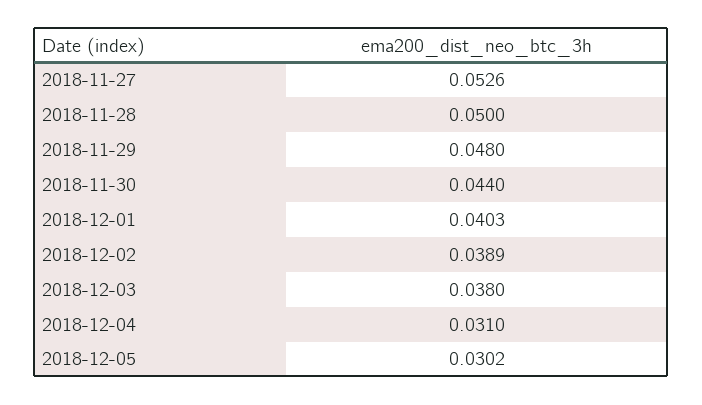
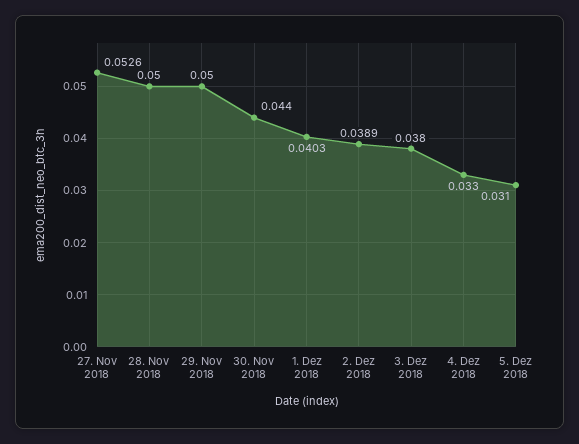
2018-11-29: 0.048 -> 0.05
2018-12-04: 0.031 -> 0.033
2018-12-05: 0.0302 -> 0.031

